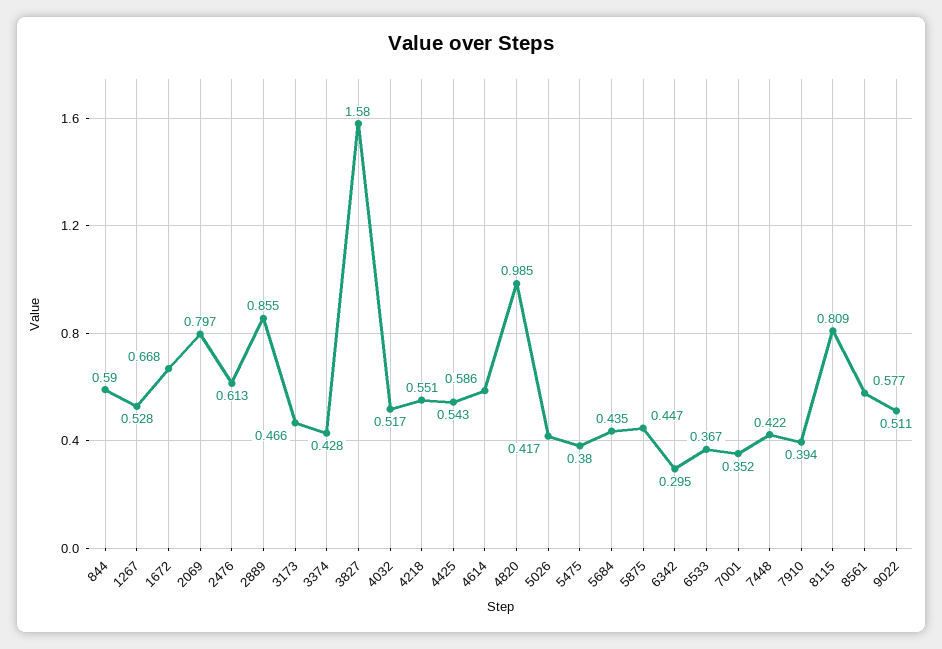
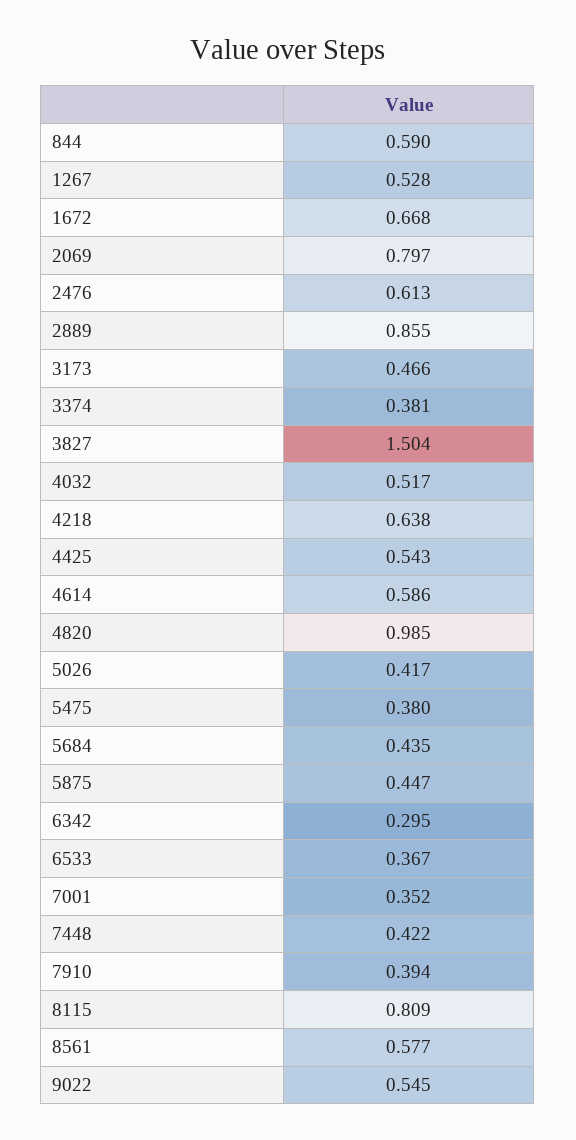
3374: 0.428 -> 0.381
3827: 1.58 -> 1.504
4218: 0.551 -> 0.638
9022: 0.511 -> 0.545

